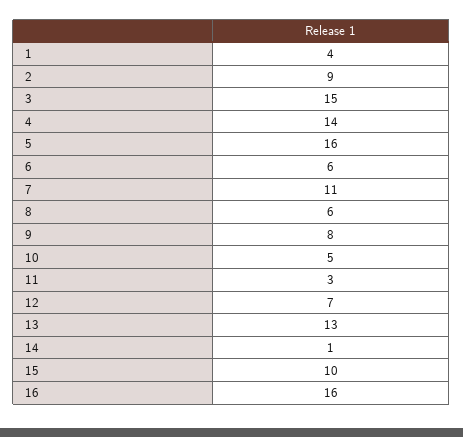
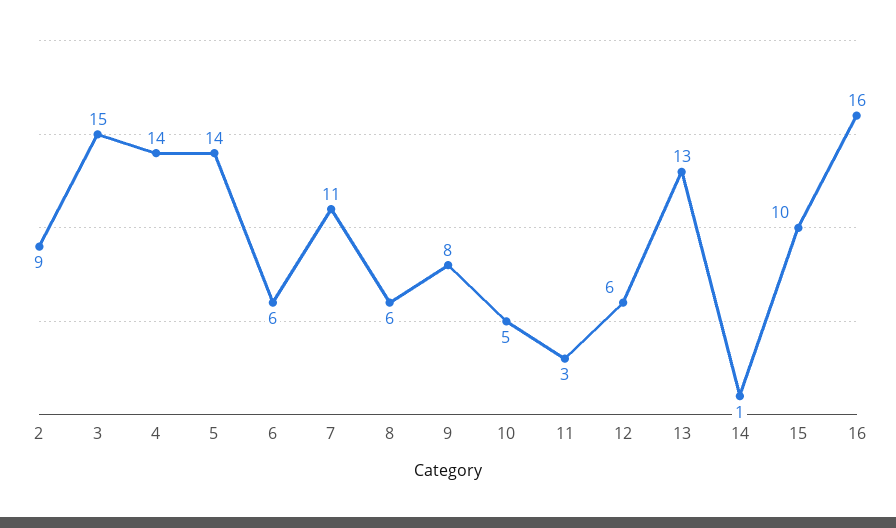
1: 4 -> none
5: 16 -> 14
12: 7 -> 6

